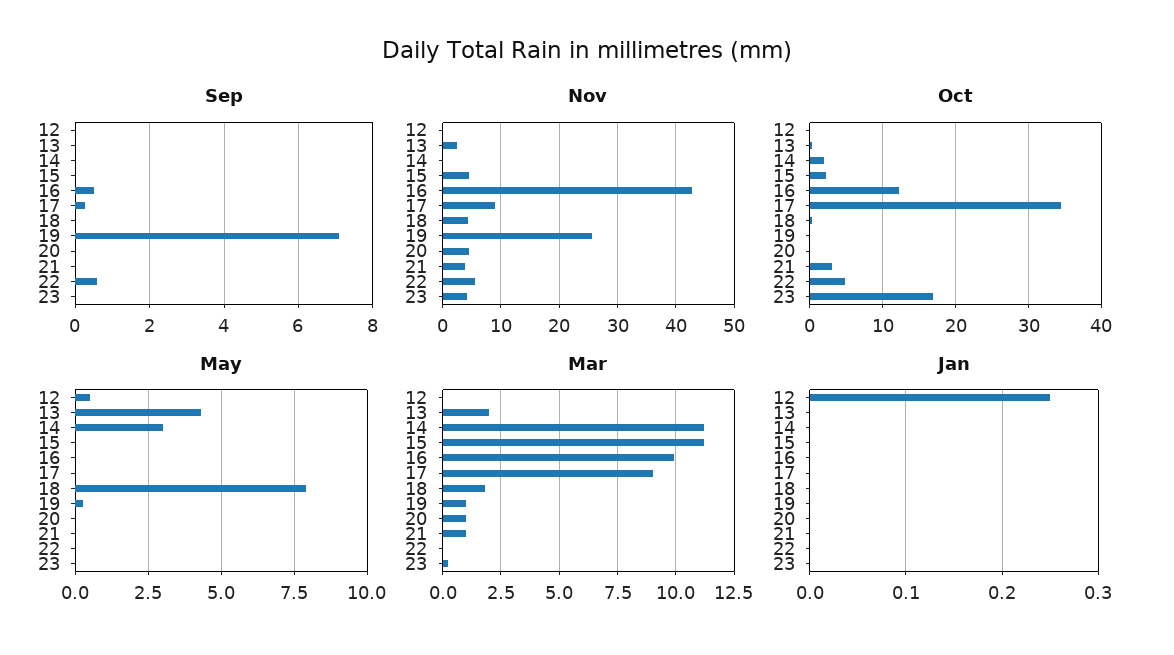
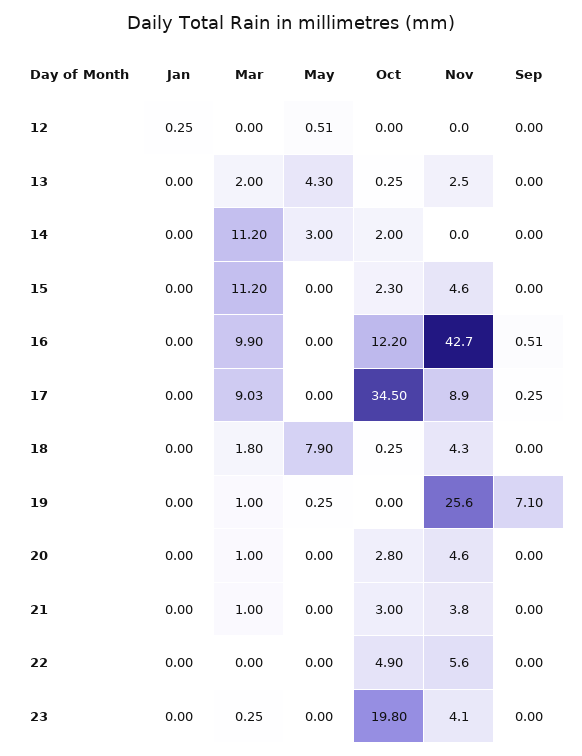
Sep, 22: 0.6 -> 0
Oct, 20: 0 -> 2.8
Oct, 23: 17 -> 19.8

